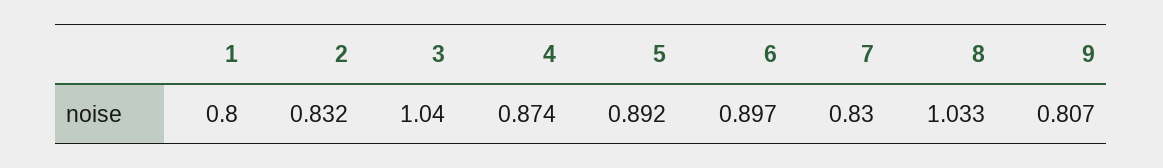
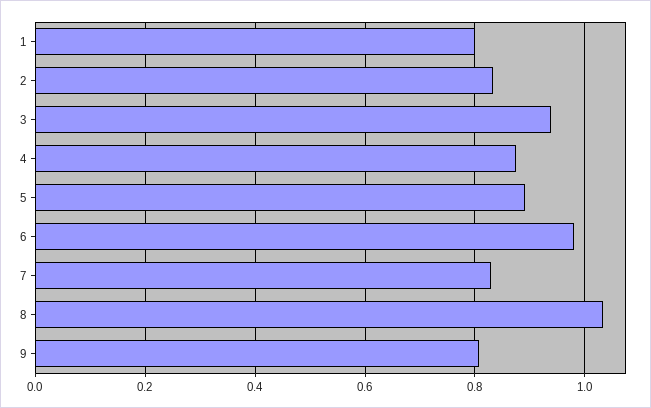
3: 1.04 -> 0.94
6: 0.897 -> 0.98

